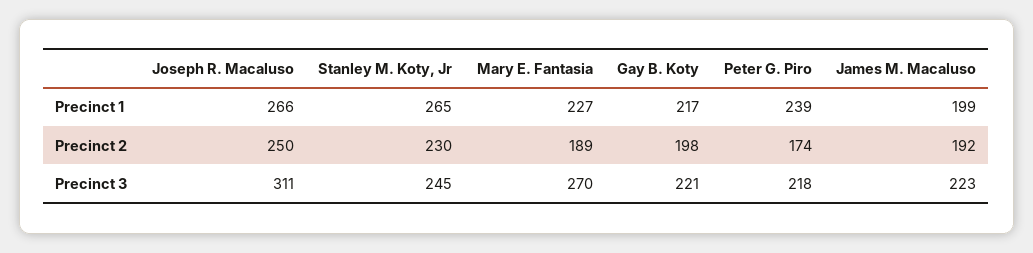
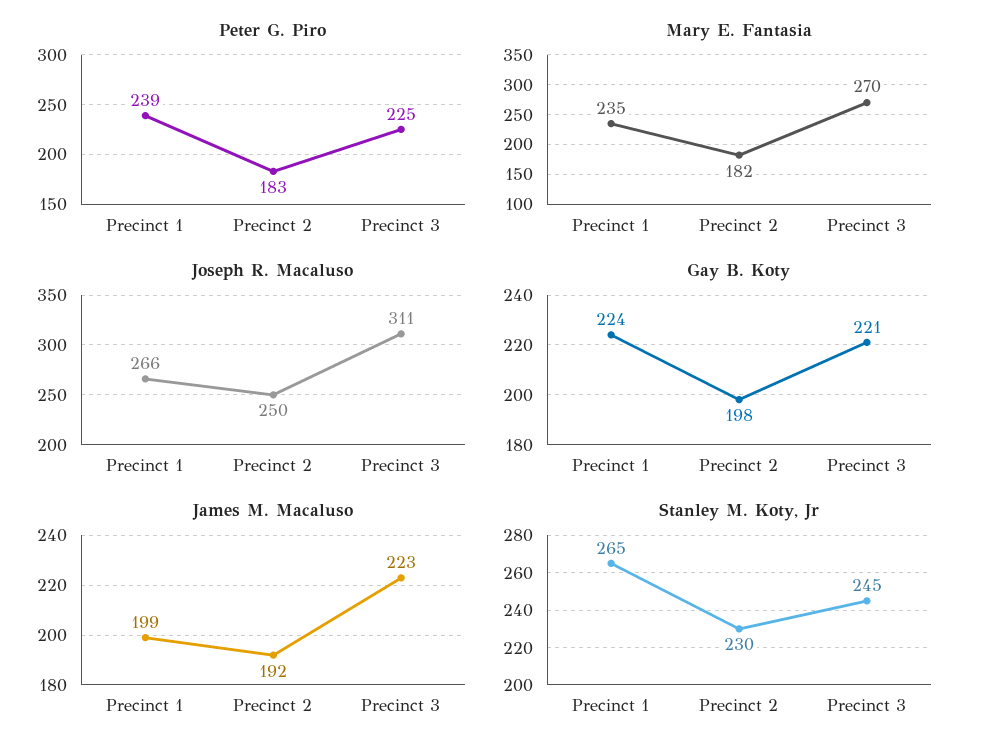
Mary E. Fantasia, Precinct 1: 227 -> 235
Gay B. Koty, Precinct 1: 217 -> 224
Mary E. Fantasia, Precinct 2: 189 -> 182
Peter G. Piro, Precinct 2: 174 -> 183
Peter G. Piro, Precinct 3: 218 -> 225

